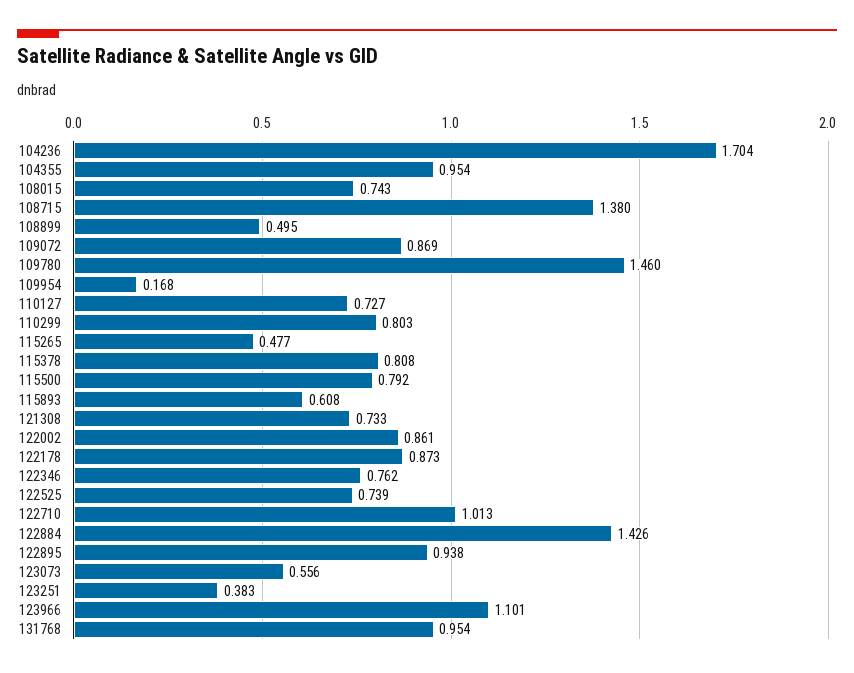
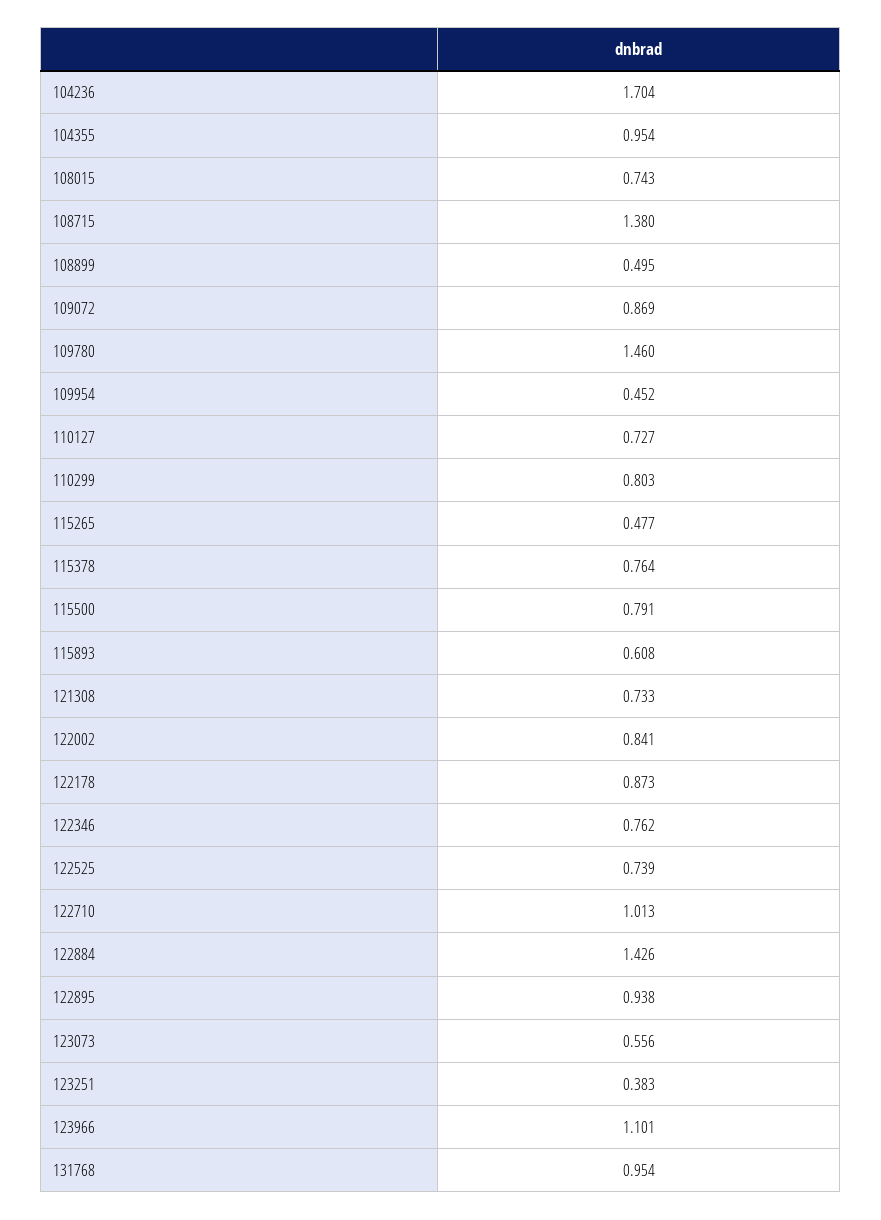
109954: 0.168 -> 0.452
115378: 0.808 -> 0.764
115500: 0.792 -> 0.791
122002: 0.861 -> 0.841

